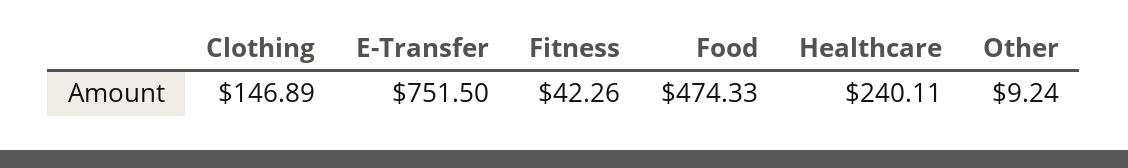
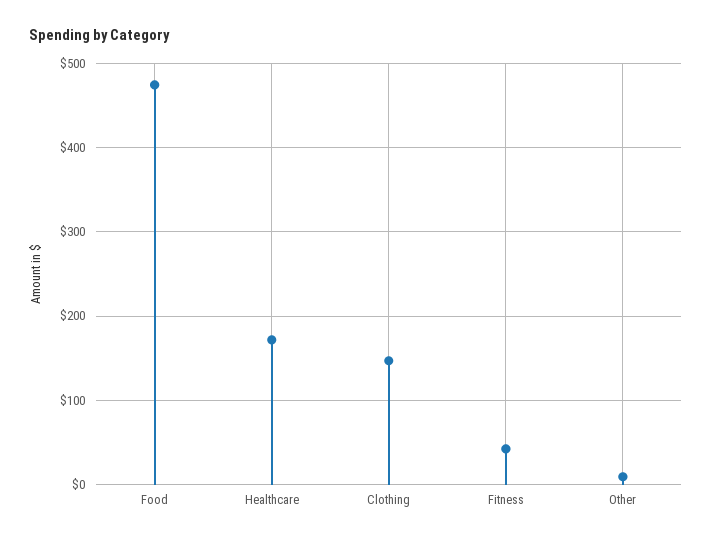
E-Transfer: 751.5 -> none
Healthcare: 240.11 -> 170

